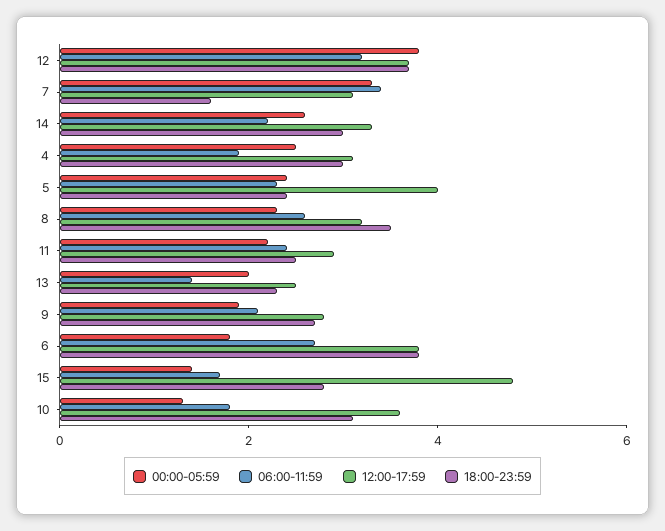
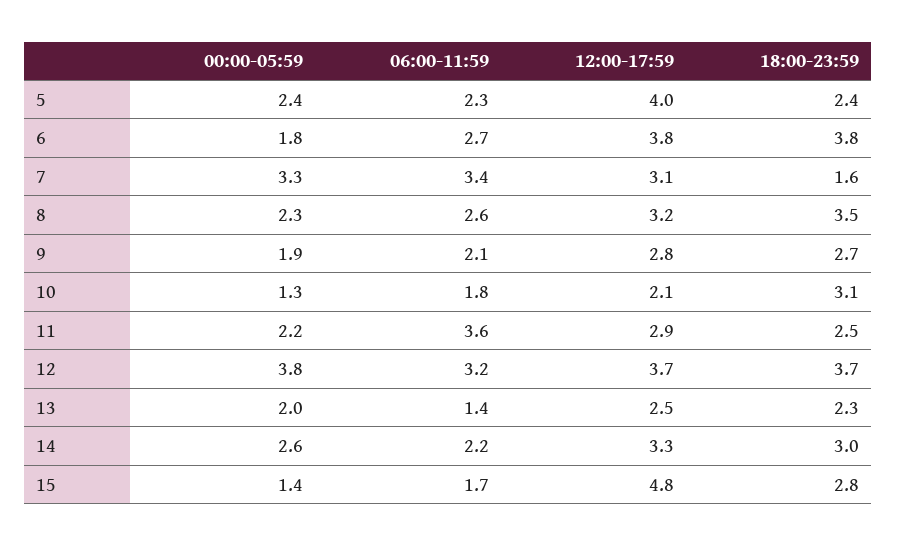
00:00-05:59, 4: 2.5 -> none
06:00-11:59, 4: 2 -> none
12:00-17:59, 4: 3 -> none
18:00-23:59, 4: 3 -> none
06:00-11:59, 11: 2.5 -> 3.6
12:00-17:59, 10: 3.5 -> 2.1

